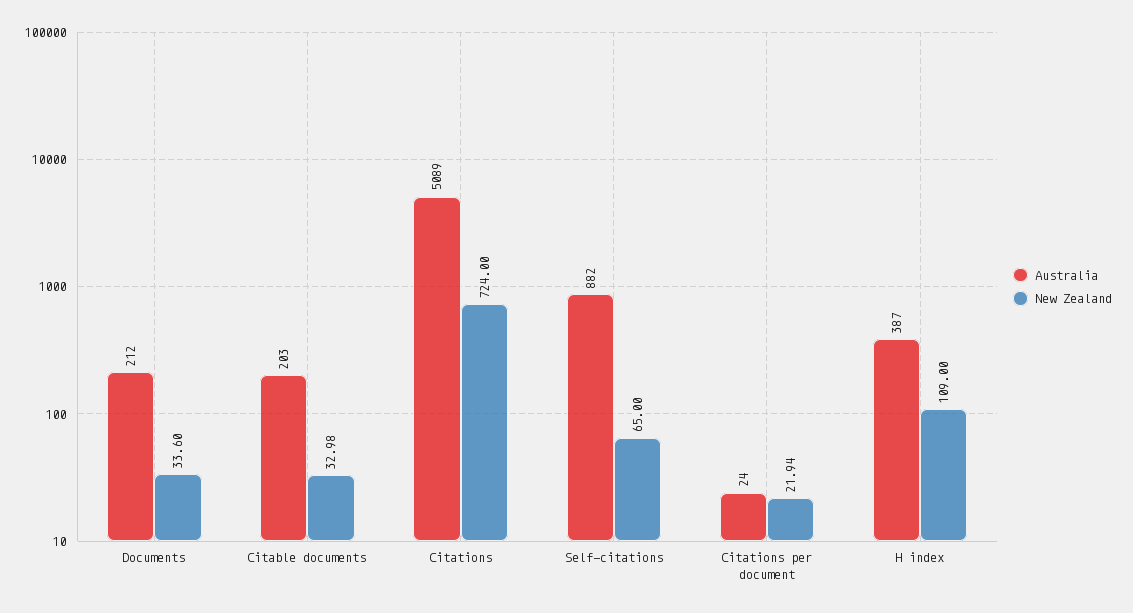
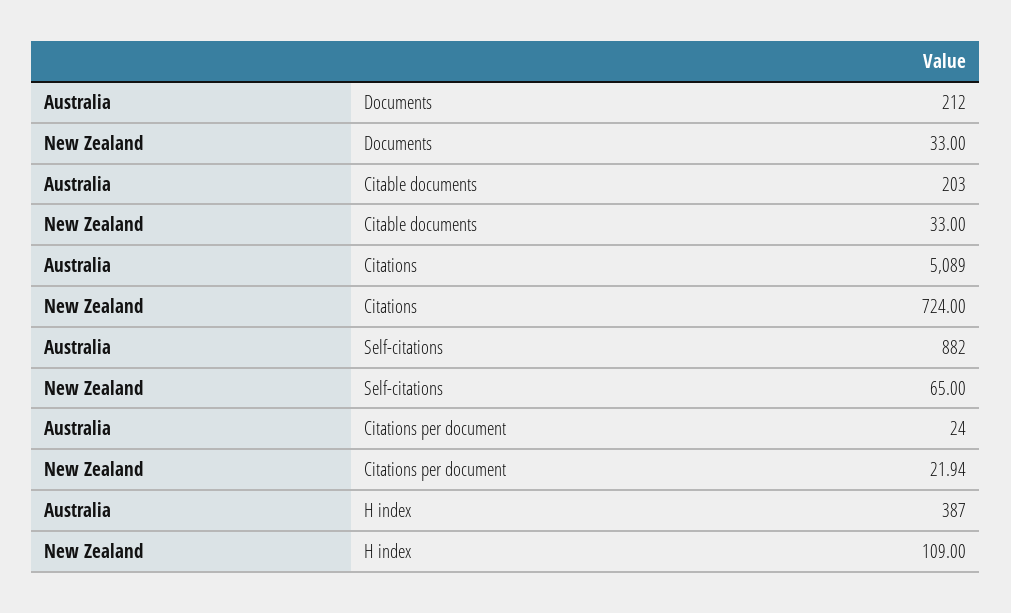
New Zealand, Documents: 33.6 -> 33
New Zealand, Citable documents: 32.98 -> 33

